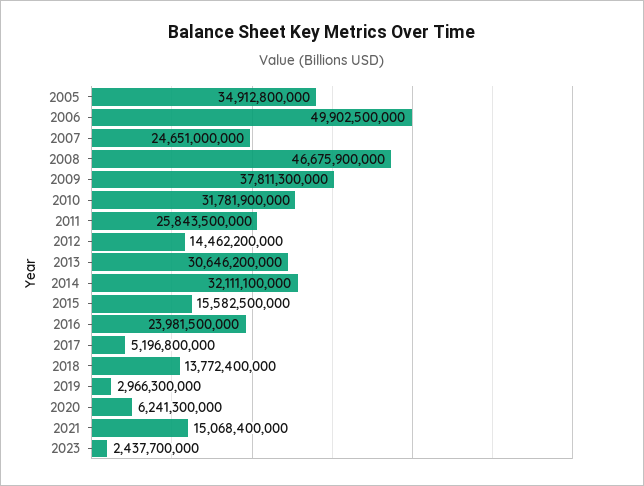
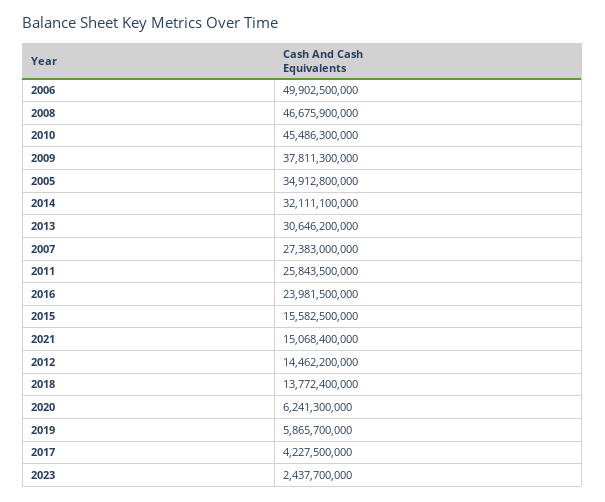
2007: 24651000000 -> 27383000000
2010: 31781900000 -> 45486300000
2017: 5196800000 -> 4227500000
2019: 2966300000 -> 5865700000

